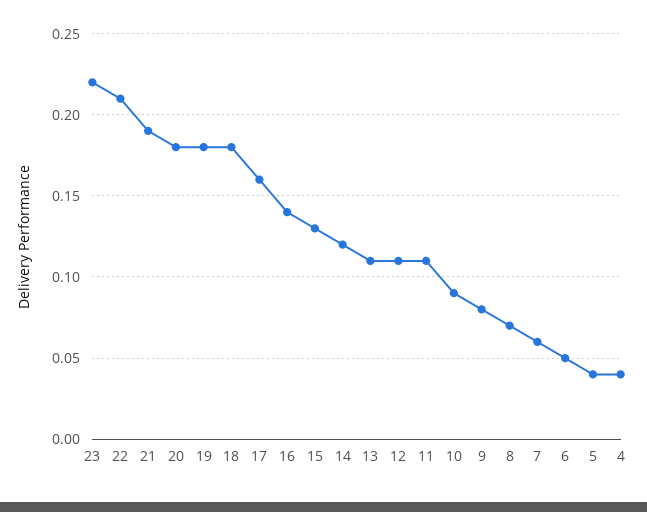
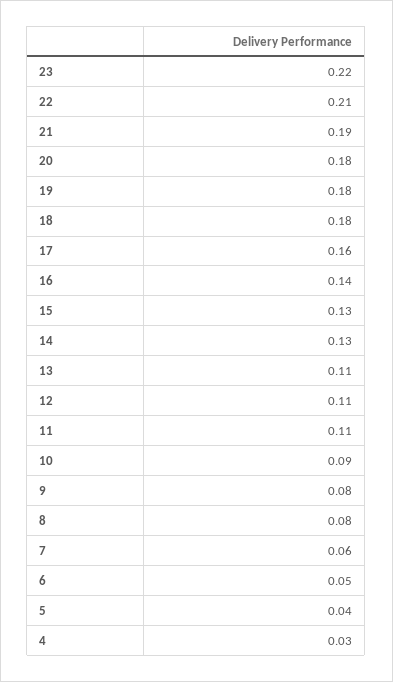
14: 0.12 -> 0.13
8: 0.07 -> 0.08
4: 0.04 -> 0.03

